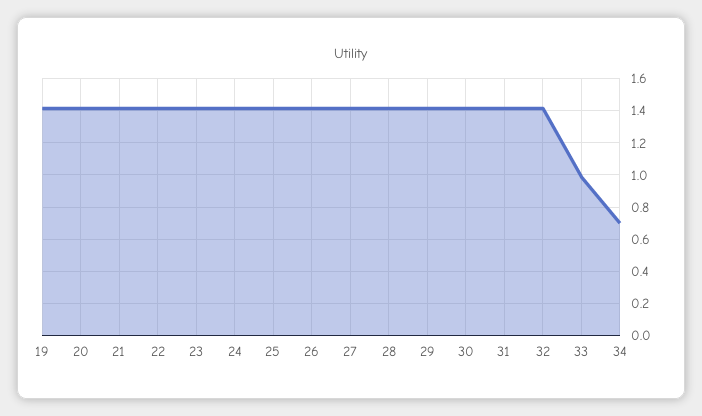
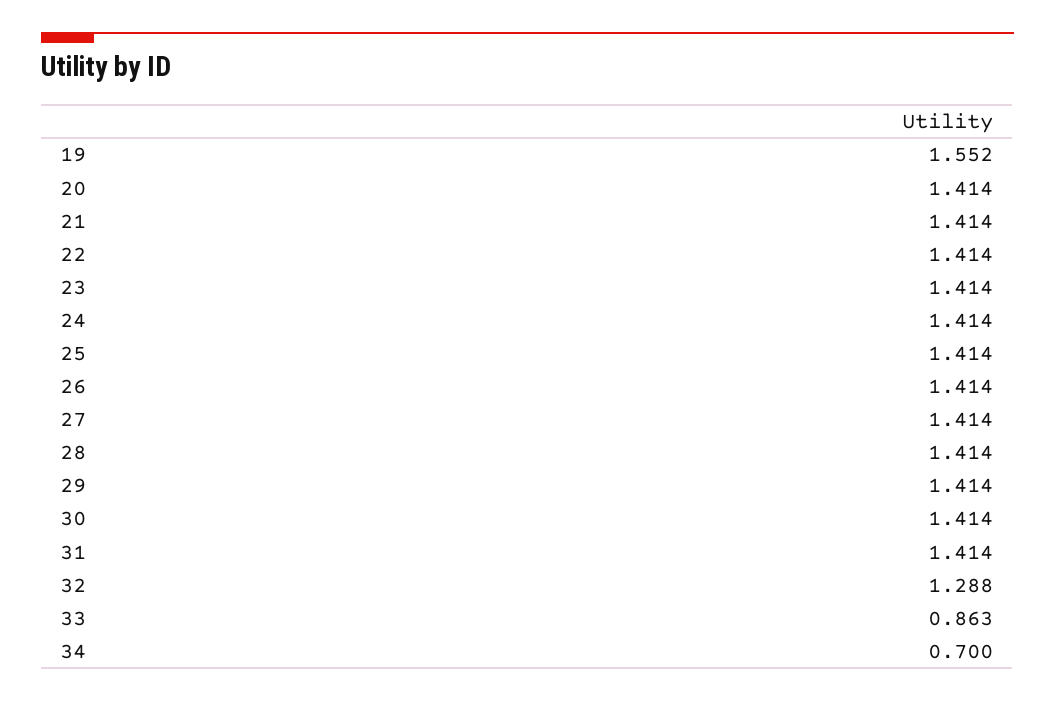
19: 1.4 -> 1.552
32: 1.4 -> 1.288
33: 1 -> 0.863

